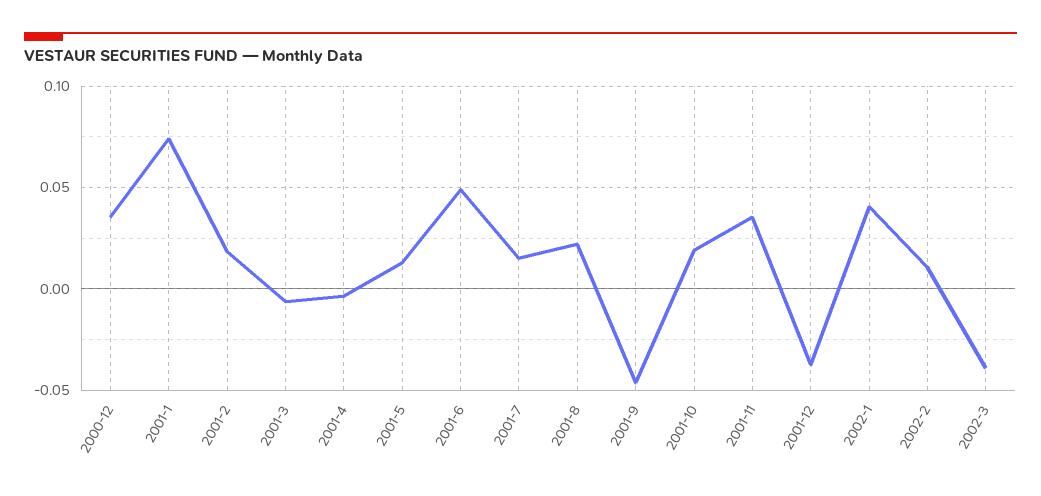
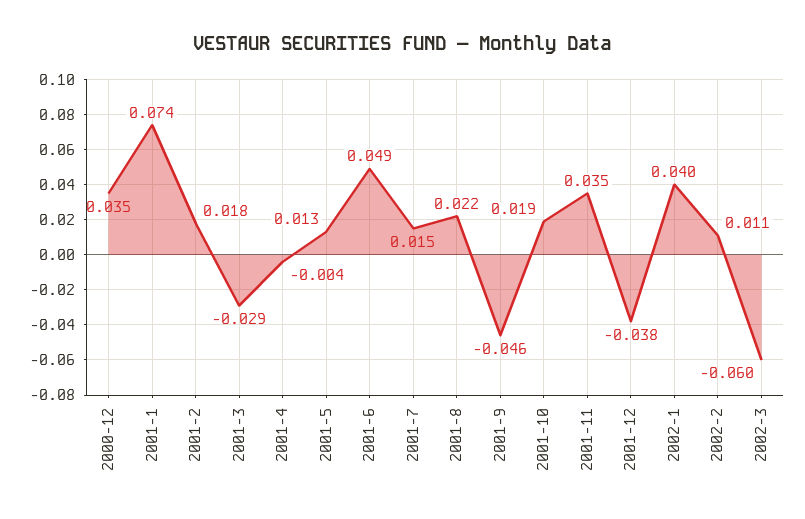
2001-3: -0.005 -> -0.029
2002-3: -0.04 -> -0.06

